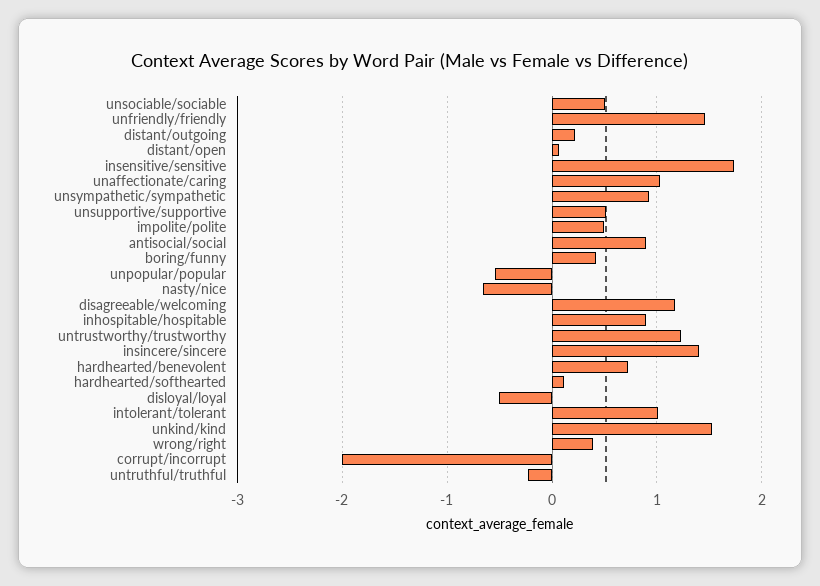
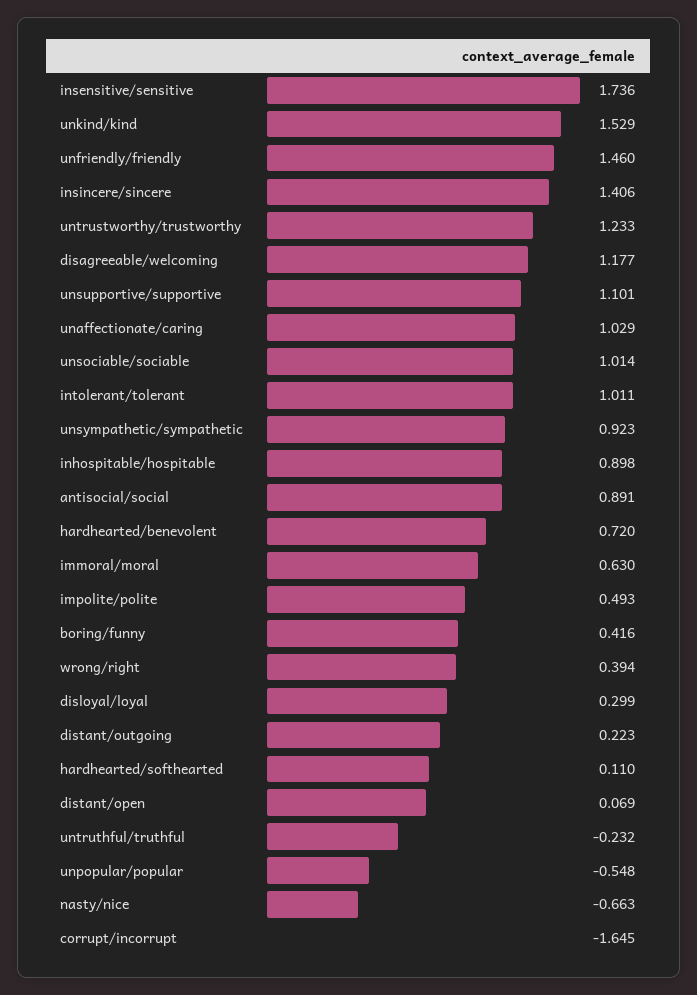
unsociable/sociable: 0.5 -> 1.014
unsupportive/supportive: 0.5 -> 1.101
disloyal/loyal: -0.5 -> 0.299
corrupt/incorrupt: -2 -> -1.645
immoral/moral: none -> 0.63

